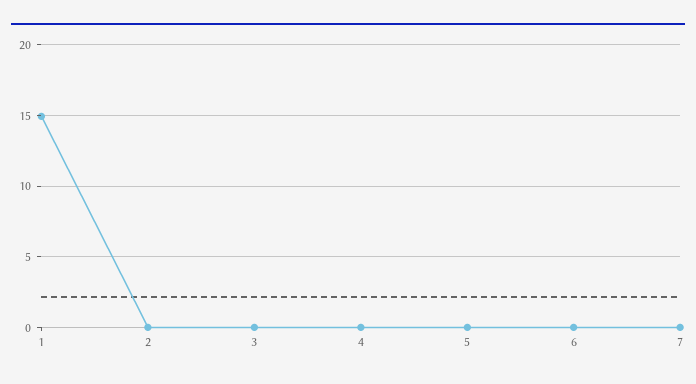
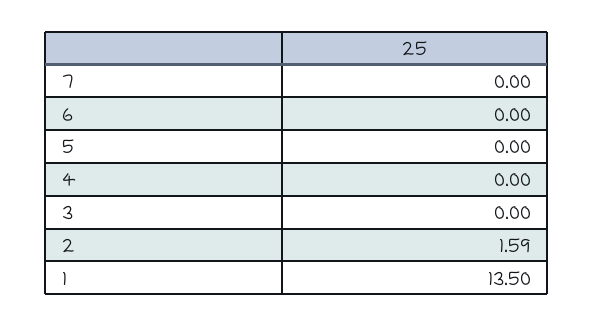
1: 15 -> 13.5
2: 0 -> 1.59

